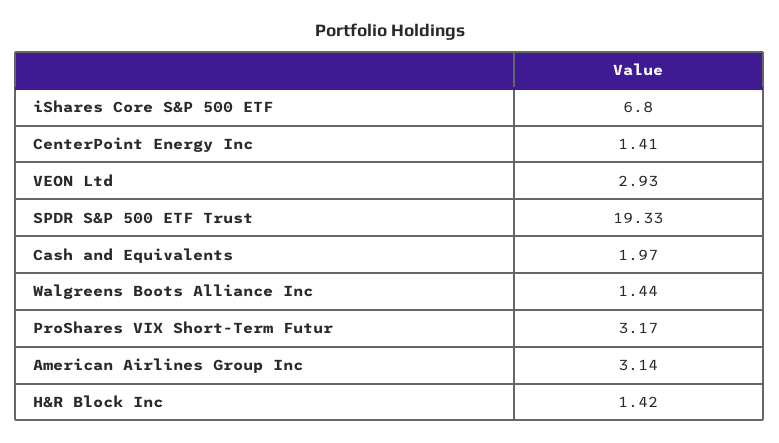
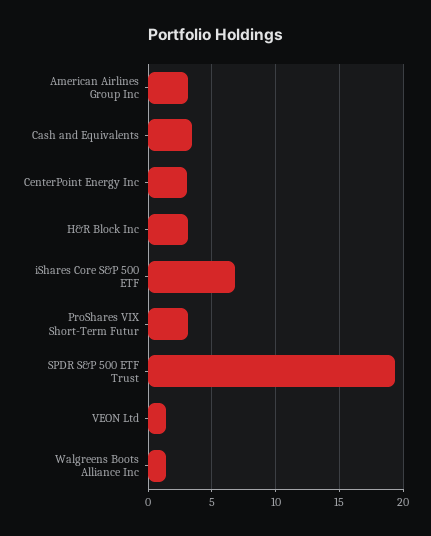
CenterPoint Energy Inc: 1.41 -> 3
VEON Ltd: 2.93 -> 1.5
Cash and Equivalents: 1.97 -> 3.5
H&R Block Inc: 1.42 -> 3

